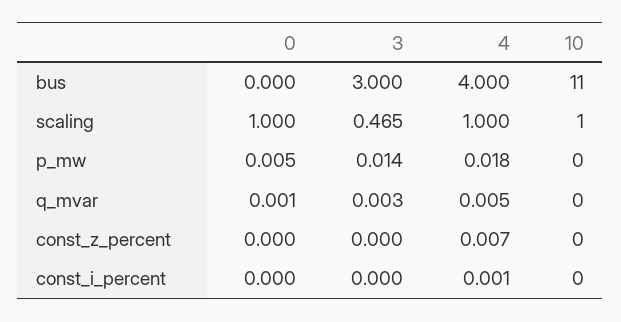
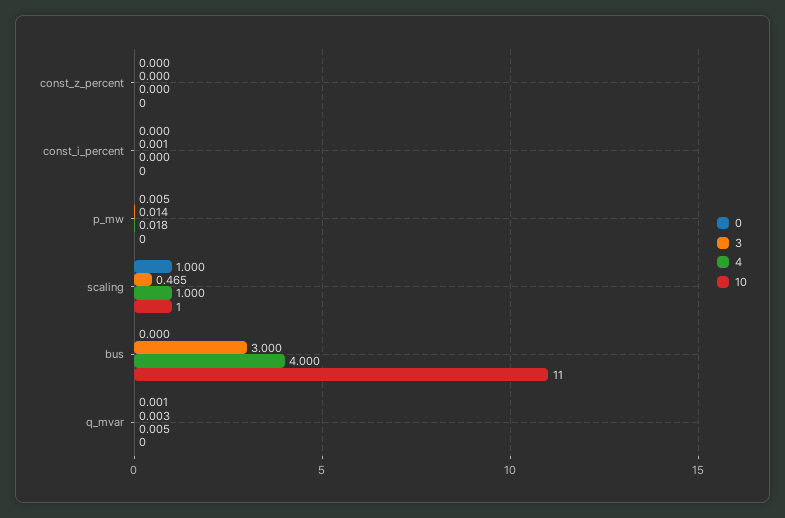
4, const_z_percent: 0.007 -> 0
3, const_i_percent: 0 -> 0.001
4, const_i_percent: 0.001 -> 0

